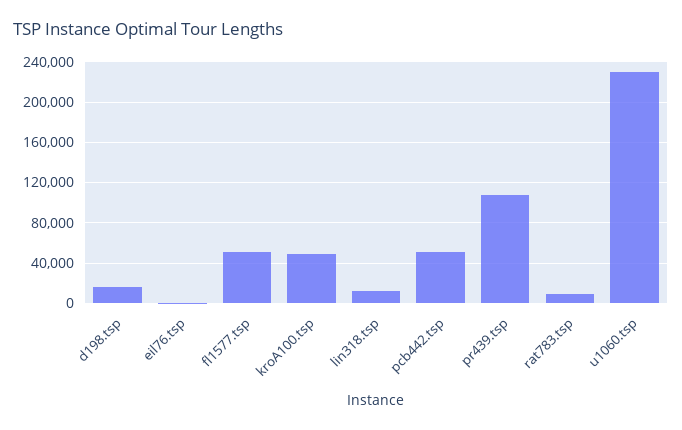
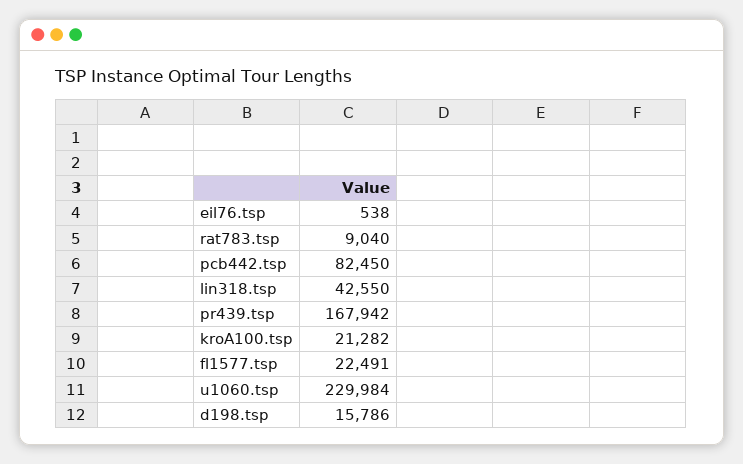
fl1577.tsp: 50000 -> 22491
kroA100.tsp: 50000 -> 21282
lin318.tsp: 10000 -> 42550
pcb442.tsp: 50000 -> 82450
pr439.tsp: 110000 -> 167942

